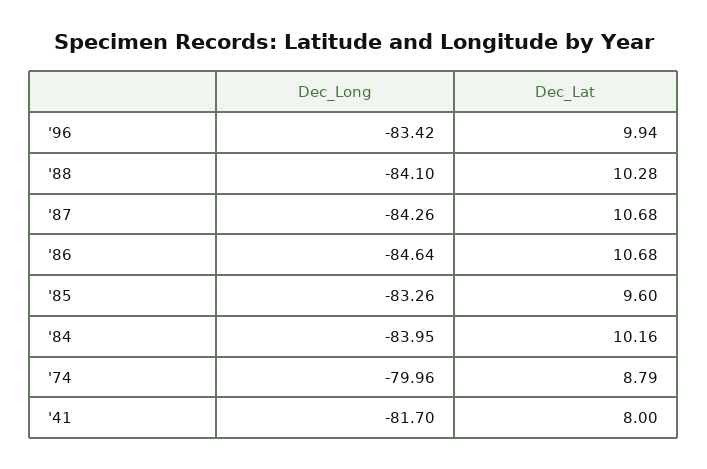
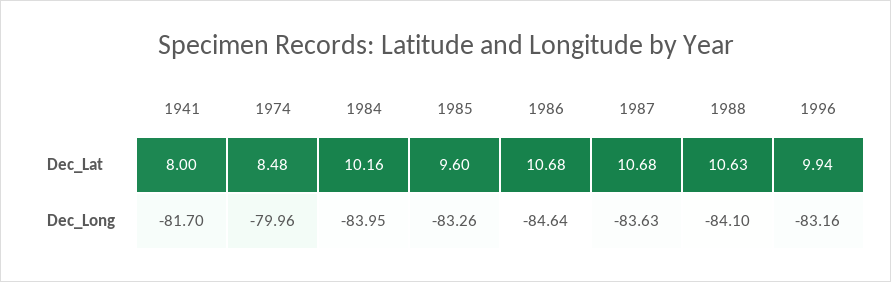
Dec_Long, '96: -83.42 -> -83.16
Dec_Lat, '88: 10.28 -> 10.63
Dec_Long, '87: -84.26 -> -83.63
Dec_Lat, '74: 8.79 -> 8.48

